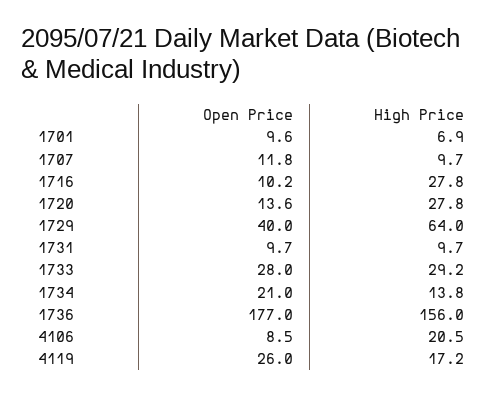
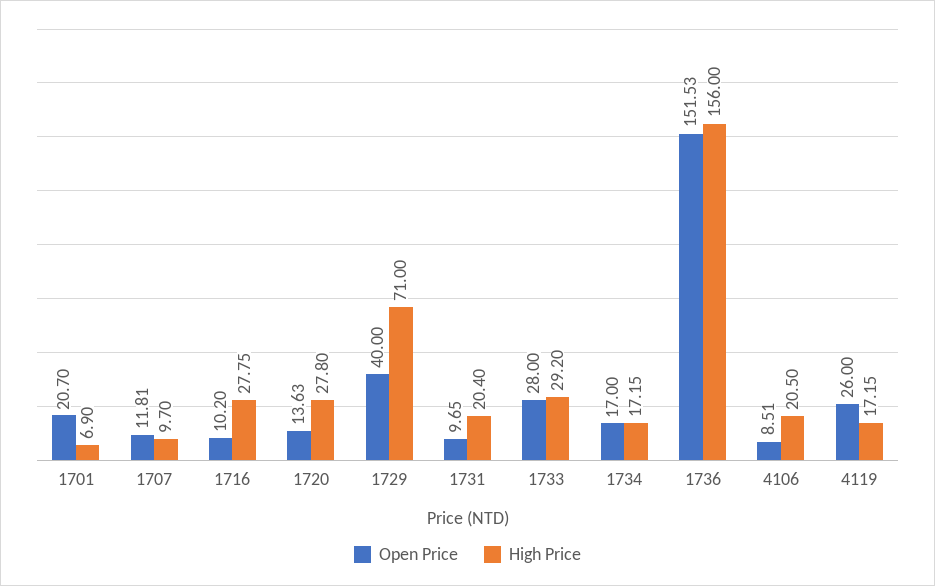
Open Price, 1701: 9.6 -> 20.7
High Price, 1729: 64 -> 71
High Price, 1731: 9.7 -> 20.4
Open Price, 1734: 21 -> 17
High Price, 1734: 13.8 -> 17.15
Open Price, 1736: 177 -> 151.53

